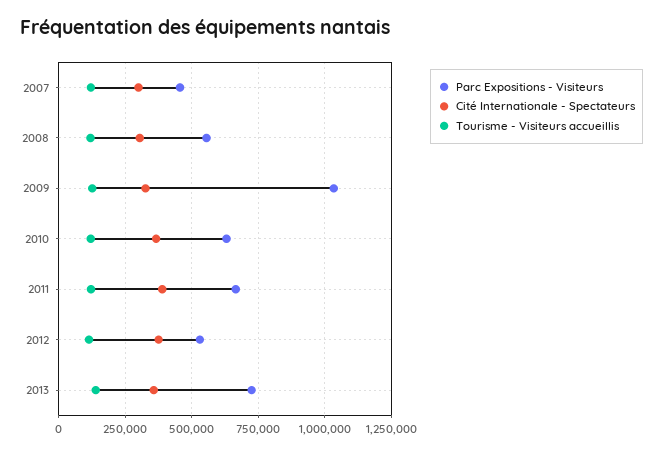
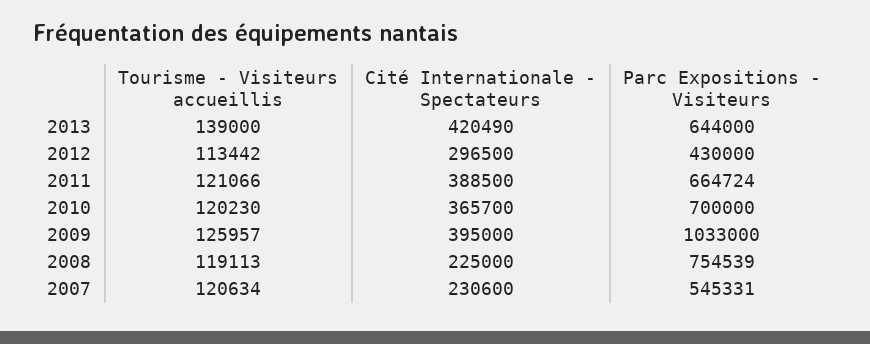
Parc Expositions - Visiteurs, 2007: 450000 -> 545331
Cité Internationale - Spectateurs, 2007: 300000 -> 230600
Parc Expositions - Visiteurs, 2008: 550000 -> 754539
Cité Internationale - Spectateurs, 2008: 300000 -> 225000
Cité Internationale - Spectateurs, 2009: 325000 -> 395000
Parc Expositions - Visiteurs, 2010: 625000 -> 700000
Parc Expositions - Visiteurs, 2012: 525000 -> 430000
Cité Internationale - Spectateurs, 2012: 375000 -> 296500
Parc Expositions - Visiteurs, 2013: 725000 -> 644000
Cité Internationale - Spectateurs, 2013: 350000 -> 420490

